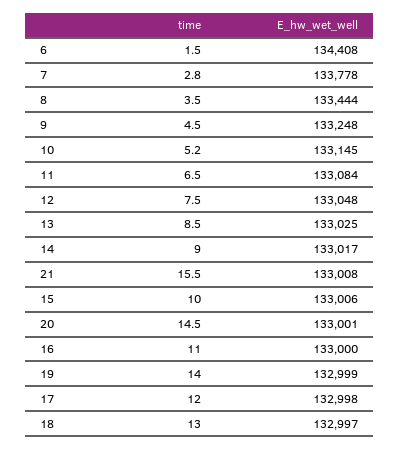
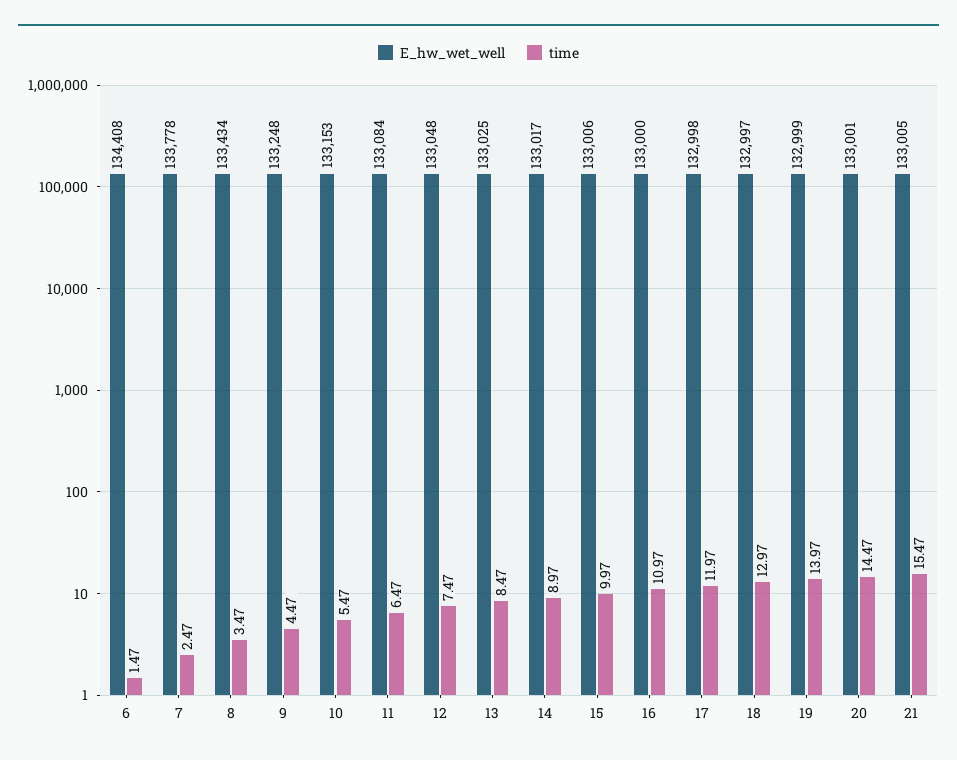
time, 7: 2.8 -> 2.47
E_hw_wet_well, 8: 133444 -> 133434
time, 10: 5.2 -> 5.47
E_hw_wet_well, 10: 133145 -> 133153
E_hw_wet_well, 21: 133008 -> 133005

